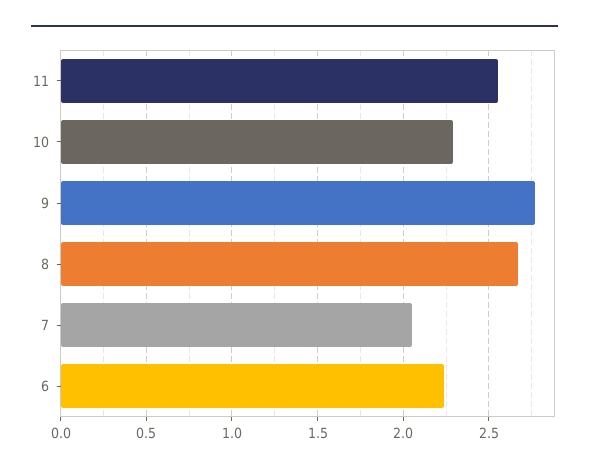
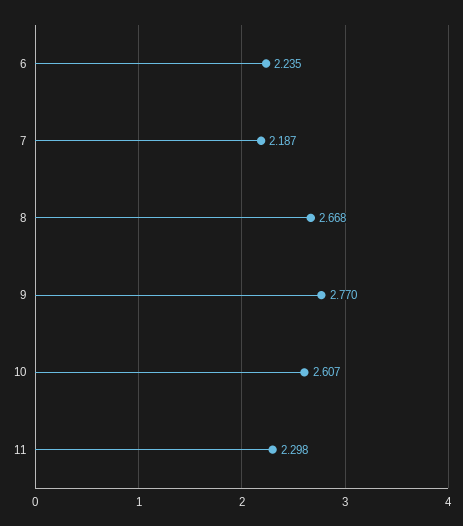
11: 2.55 -> 2.298
10: 2.3 -> 2.607
7: 2.05 -> 2.187

